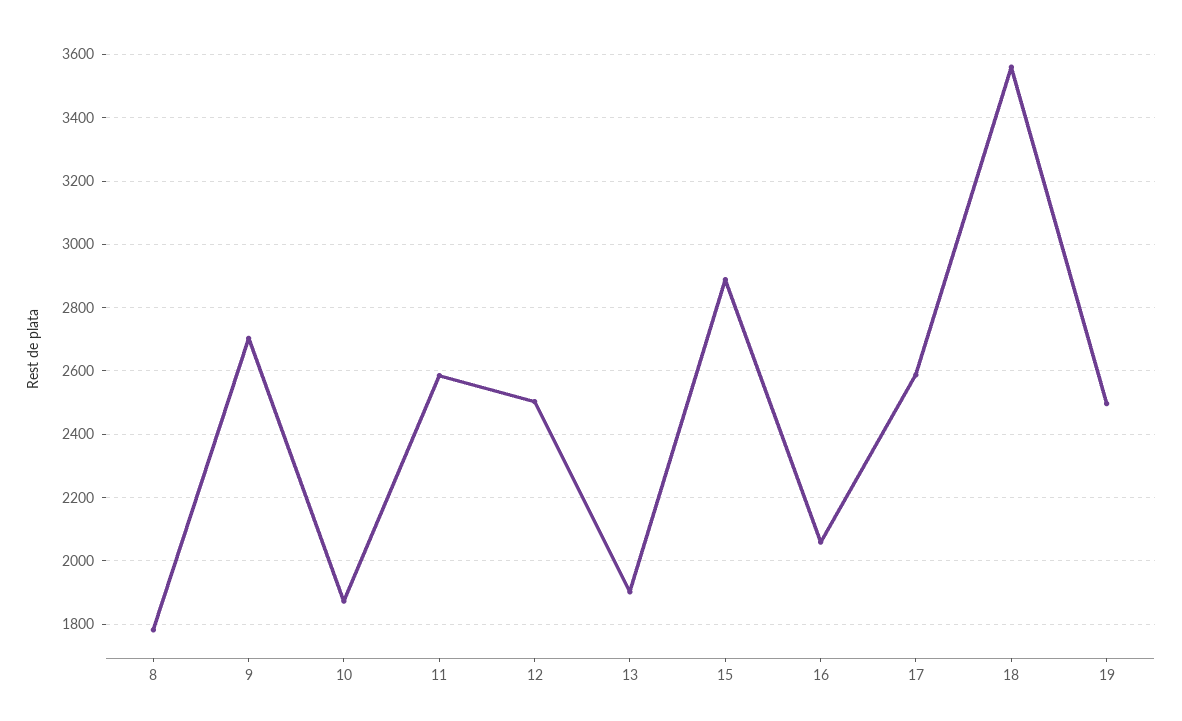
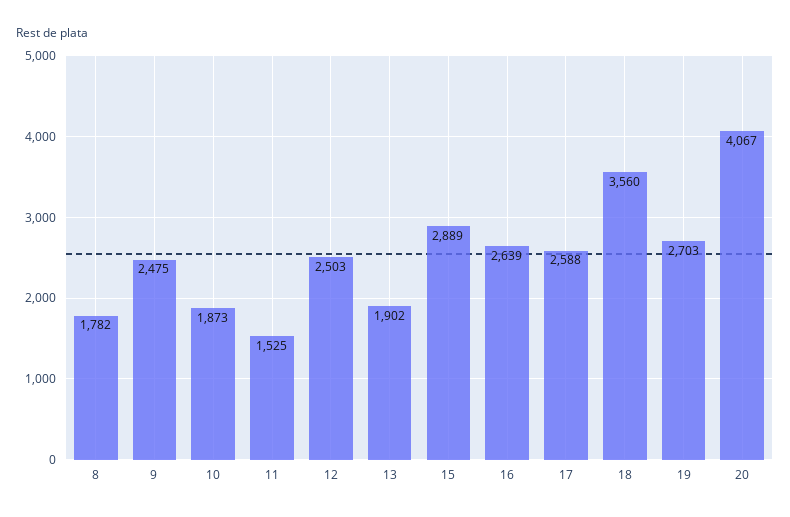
9: 2700 -> 2475
11: 2580 -> 1525
16: 2060 -> 2639
19: 2500 -> 2703
20: none -> 4067

